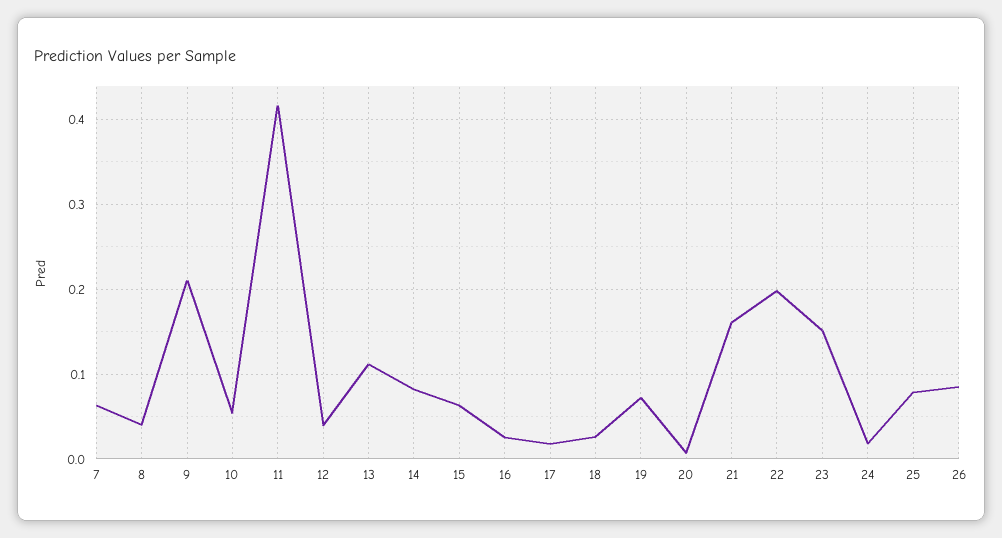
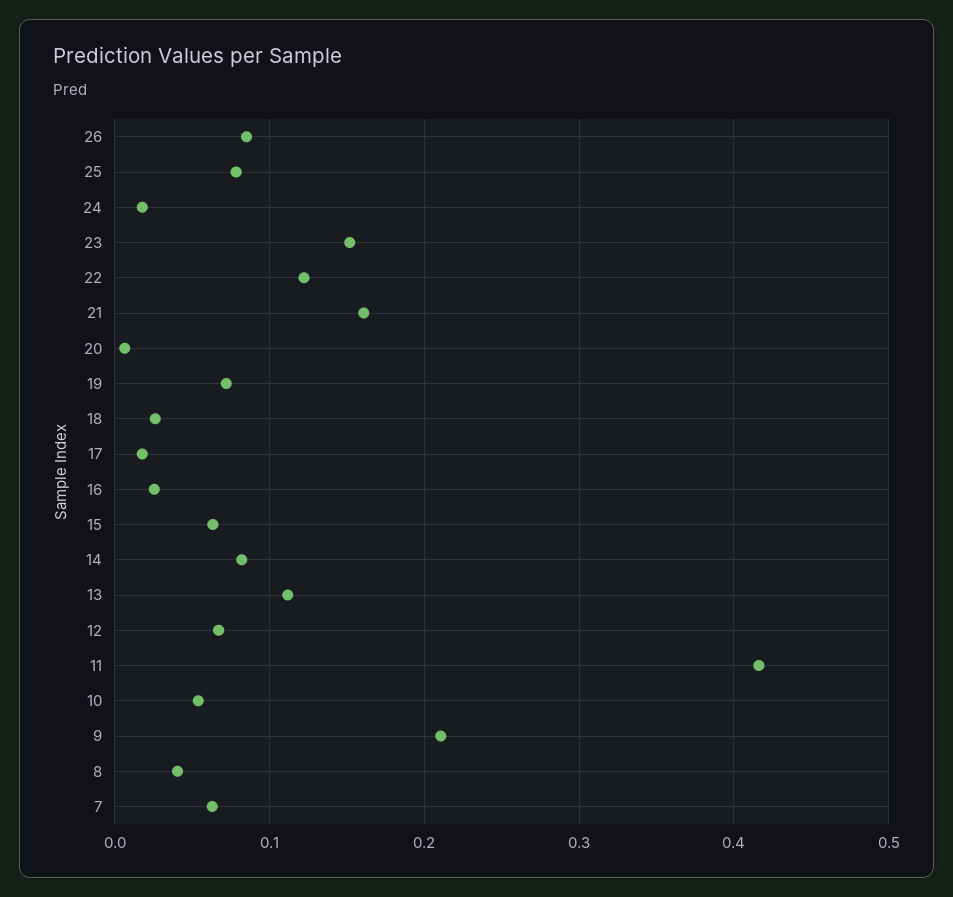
12: 0.04 -> 0.07
22: 0.2 -> 0.12

